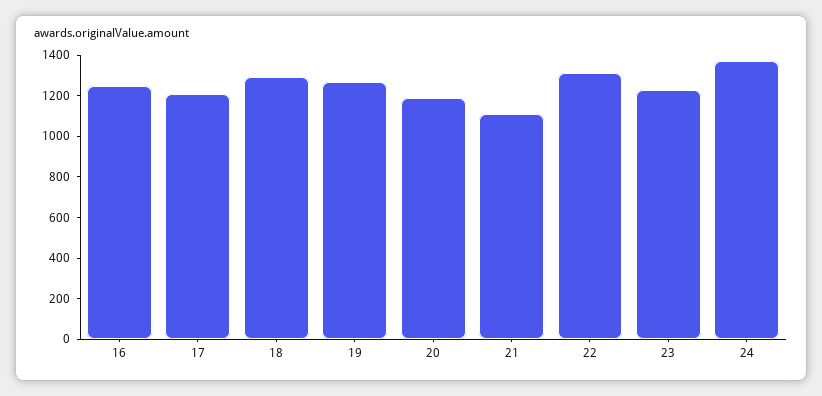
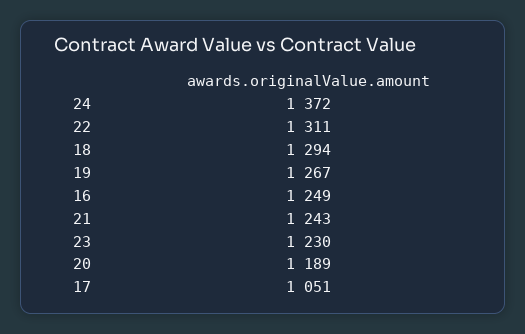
17: 1200 -> 1051
21: 1100 -> 1243

